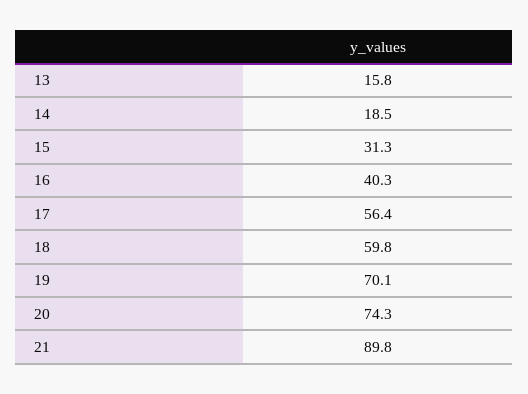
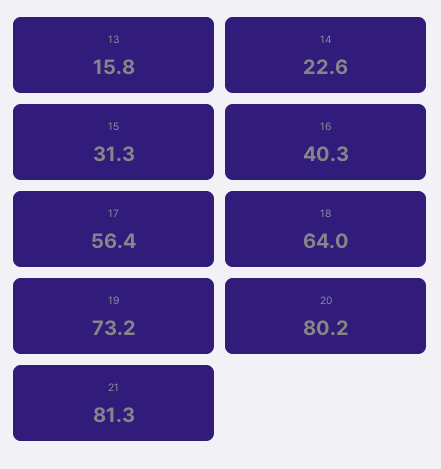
14: 18.5 -> 22.6
18: 59.8 -> 64
19: 70.1 -> 73.2
20: 74.3 -> 80.2
21: 89.8 -> 81.3

